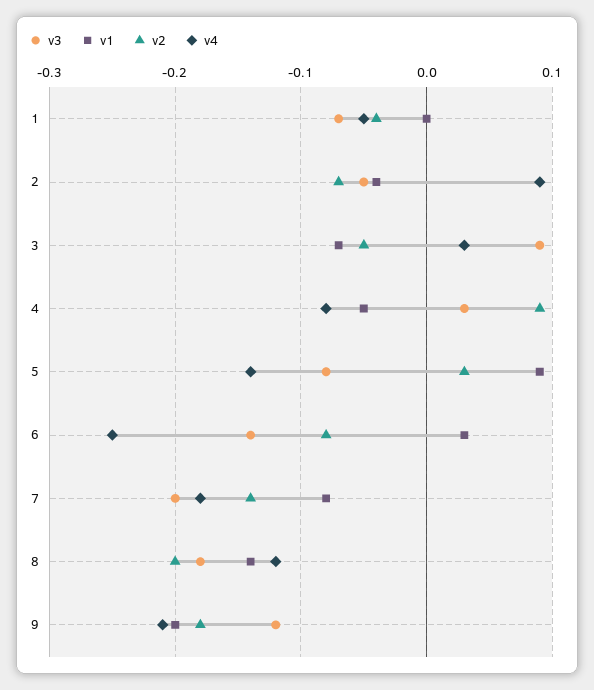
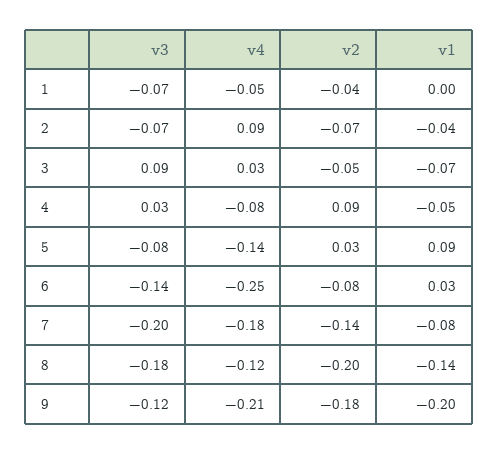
v3, 2: -0.05 -> -0.07

